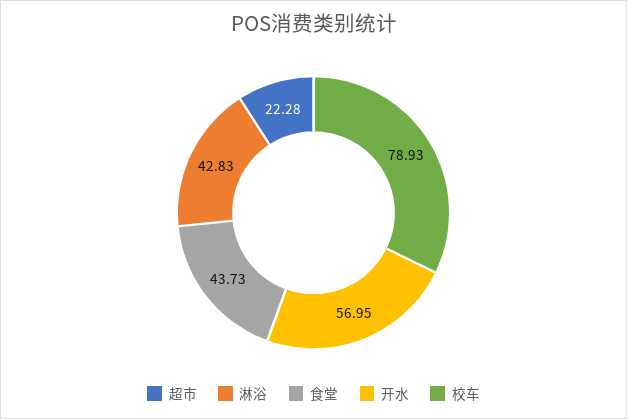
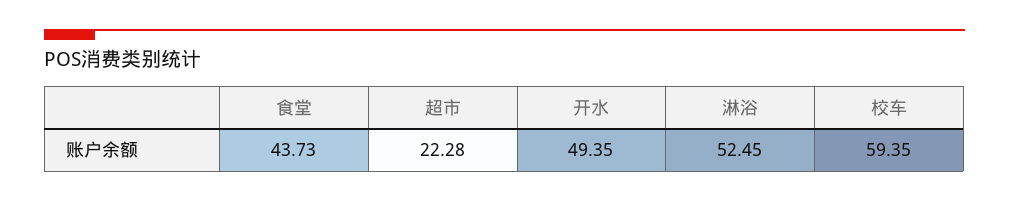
淋浴: 42.83 -> 52.45
开水: 56.95 -> 49.35
校车: 78.93 -> 59.35

